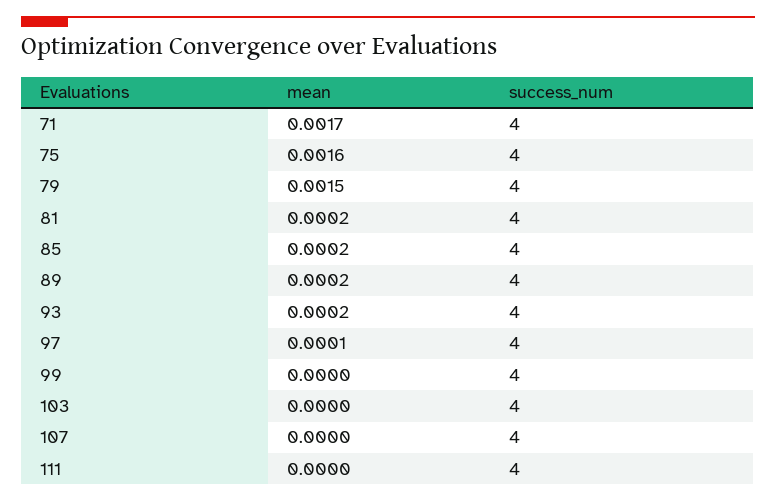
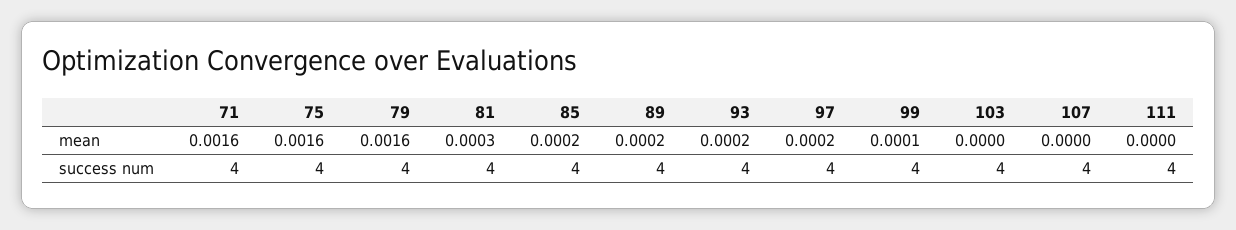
mean, 71: 0.0017 -> 0.0016
mean, 79: 0.0015 -> 0.0016
mean, 81: 0.0002 -> 0.0003
mean, 97: 0.0001 -> 0.0002
mean, 99: 0 -> 0.0001

